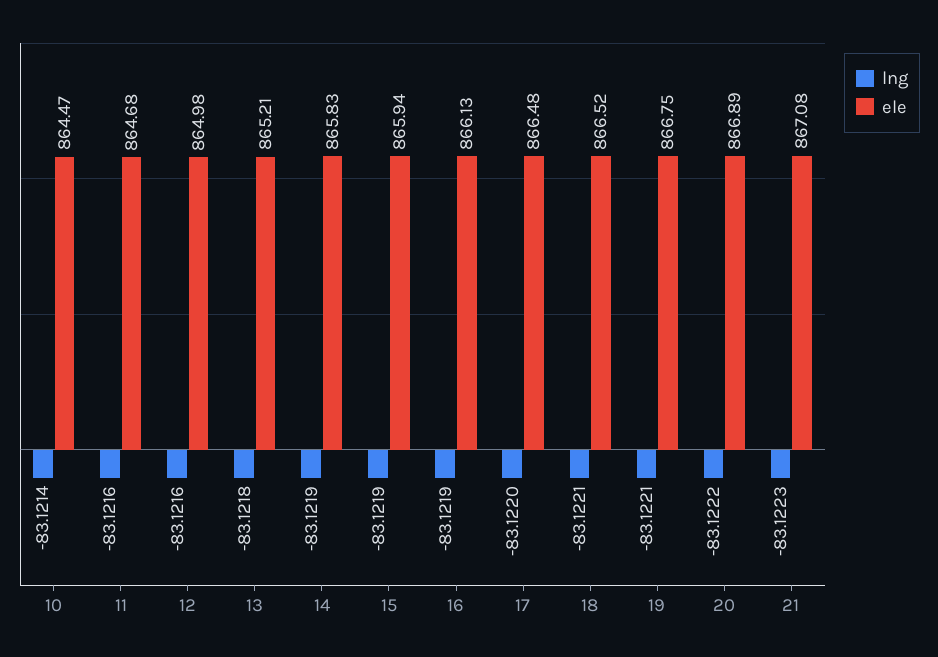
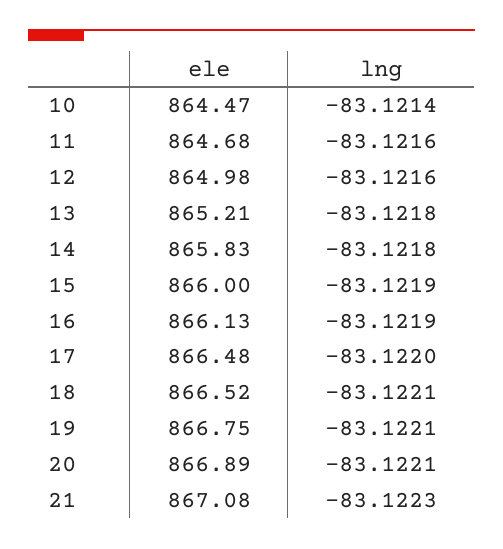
lng, 14: -83.1219 -> -83.1218
ele, 15: 865.94 -> 866
lng, 20: -83.1222 -> -83.1221

